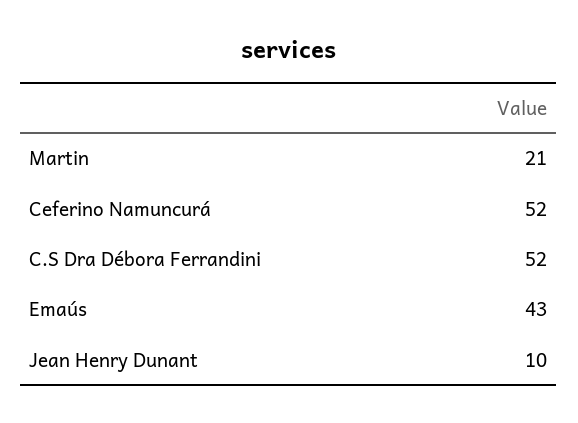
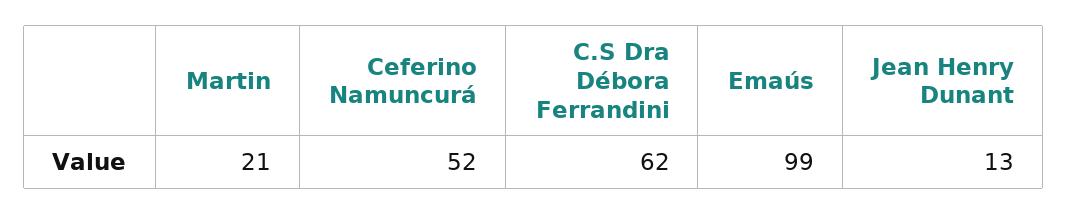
C.S Dra Débora Ferrandini: 52 -> 62
Emaús: 43 -> 99
Jean Henry Dunant: 10 -> 13

